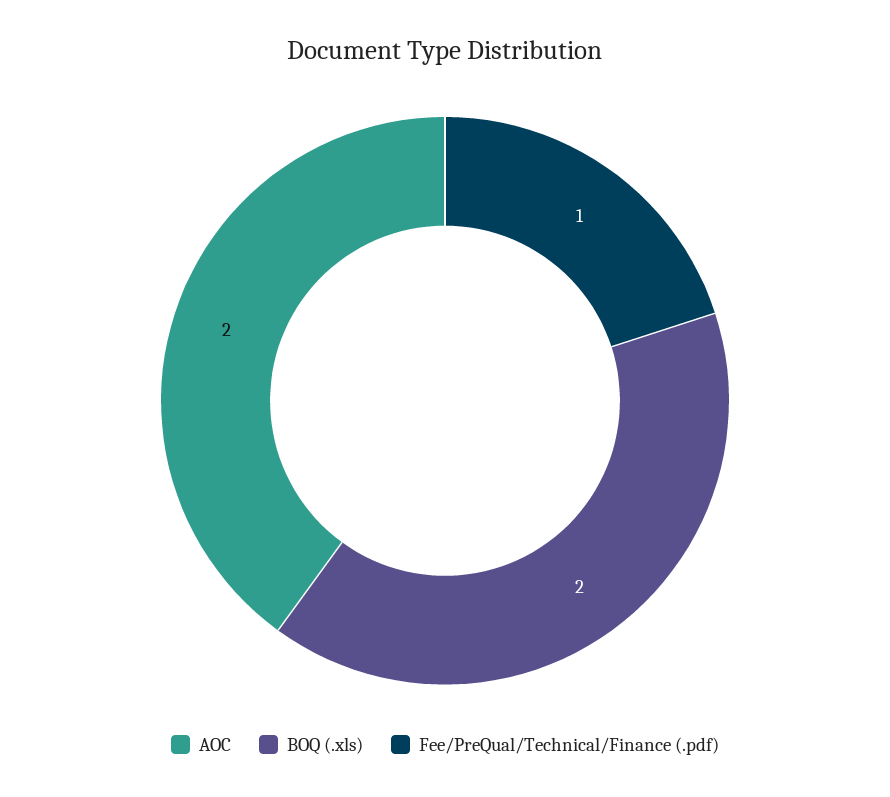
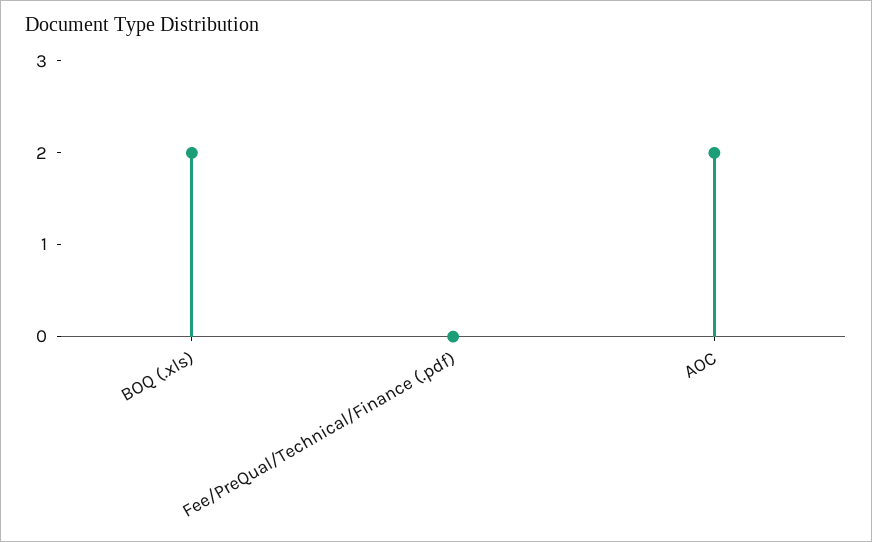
Fee/PreQual/Technical/Finance (.pdf): 1 -> 0

